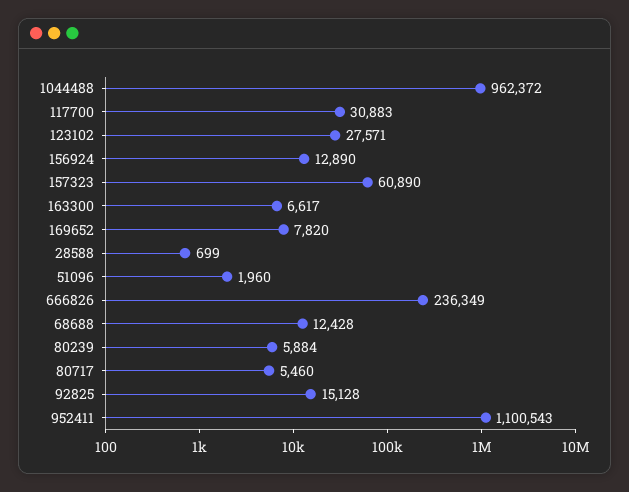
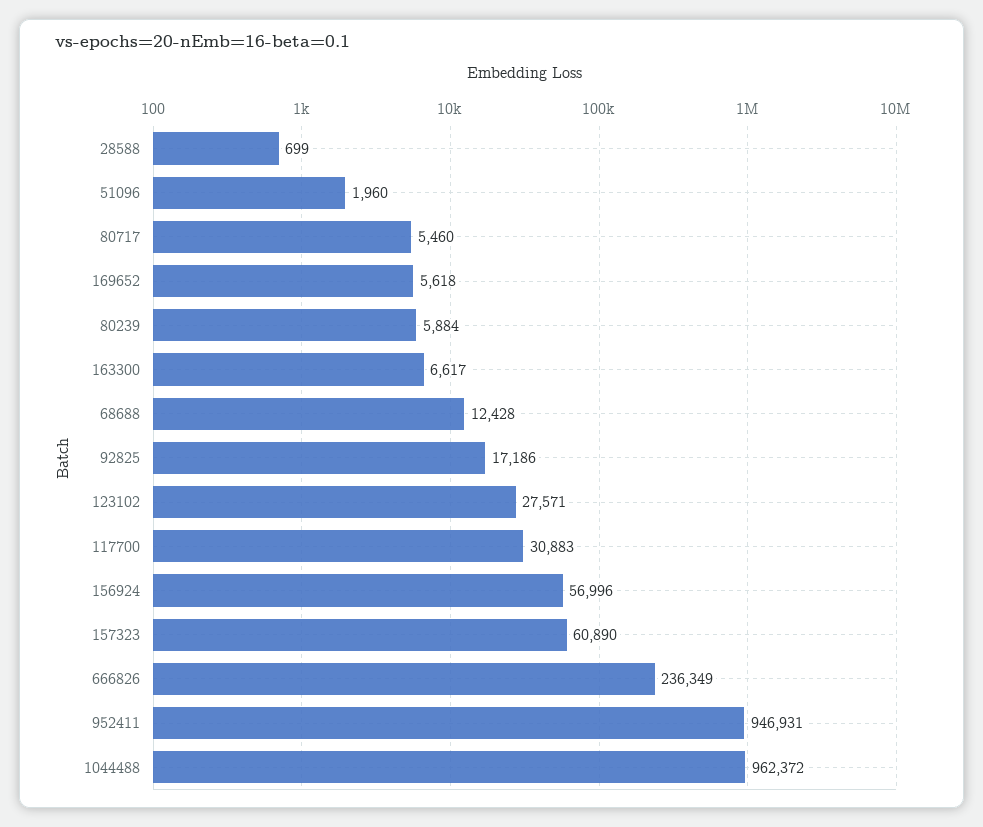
156924: 12890 -> 56996
169652: 7820 -> 5618
92825: 15128 -> 17186
952411: 1100543 -> 946931

